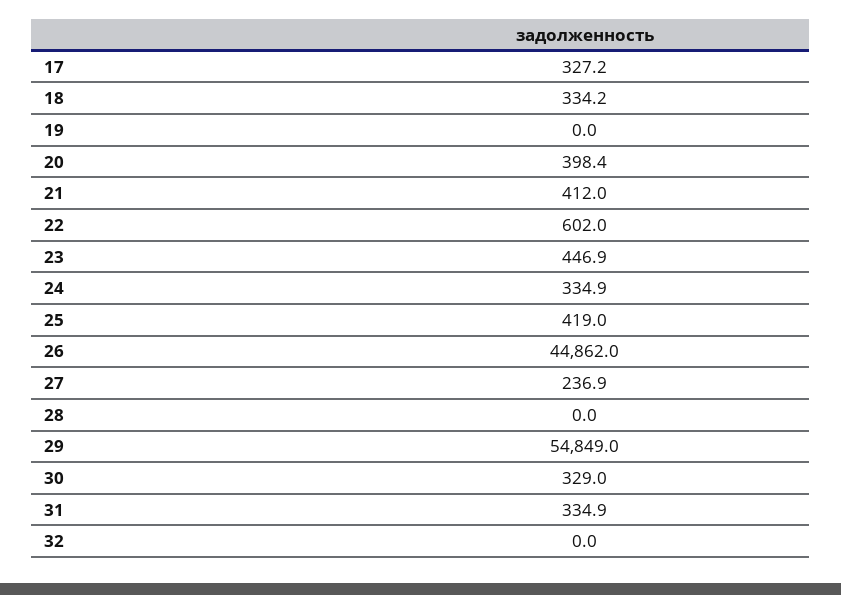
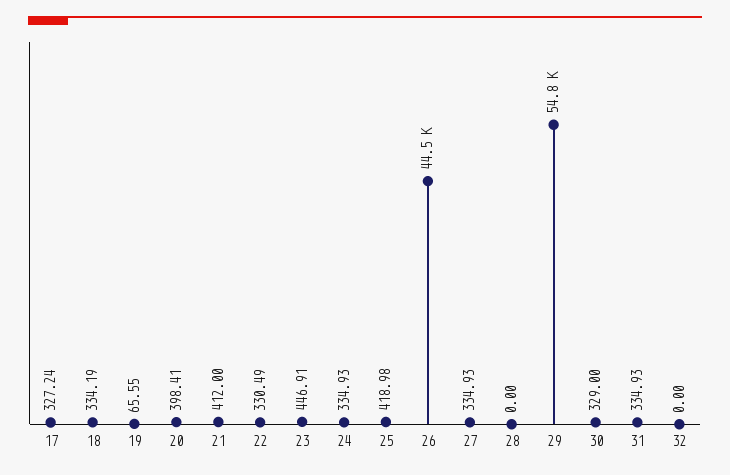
19: 0 -> 65.55
22: 602 -> 330.49
26: 44862 -> 44500
27: 236.9 -> 334.93

